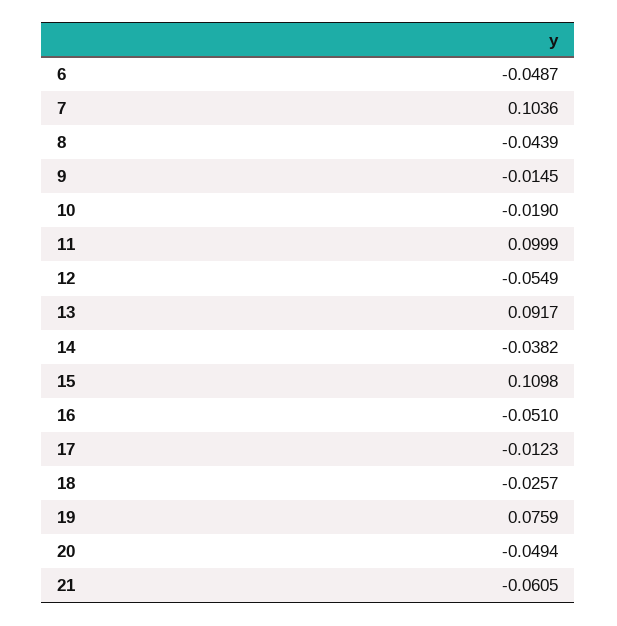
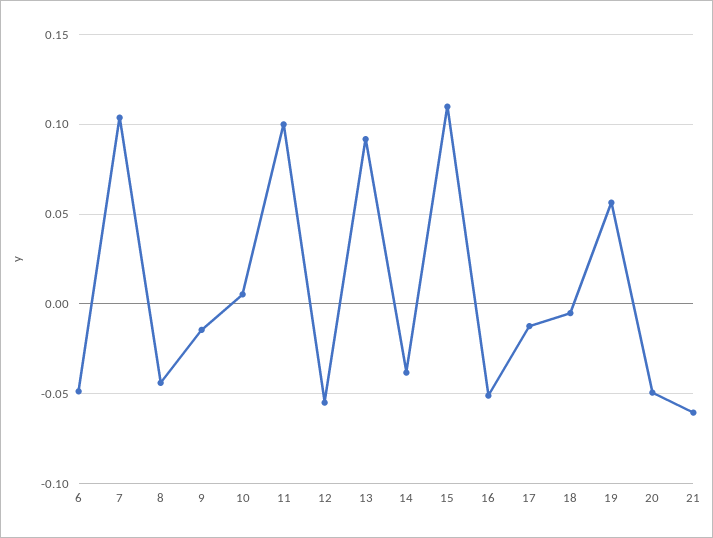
10: -0.019 -> 0.005
18: -0.0257 -> -0.005
19: 0.0759 -> 0.055

